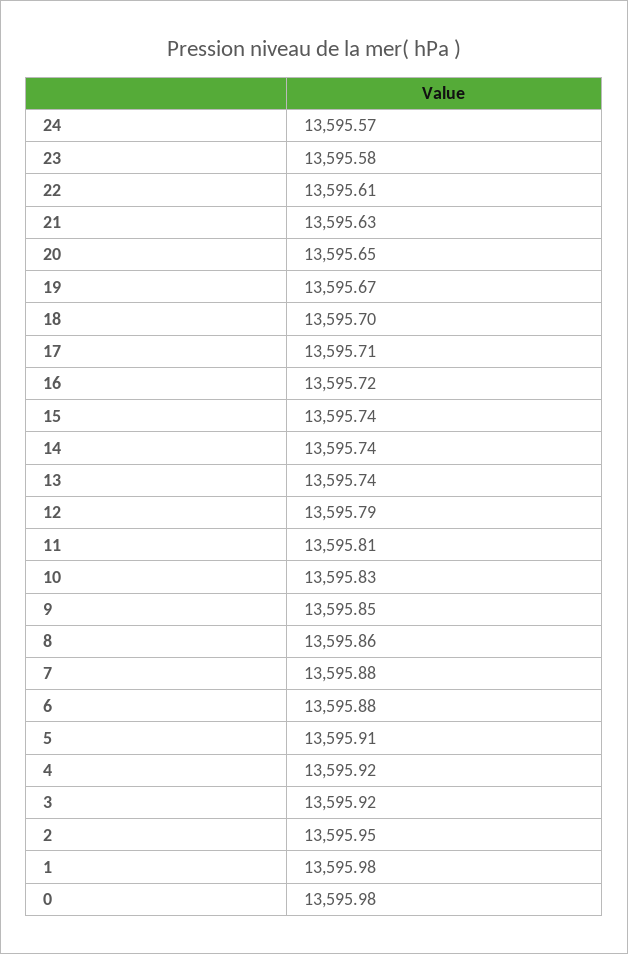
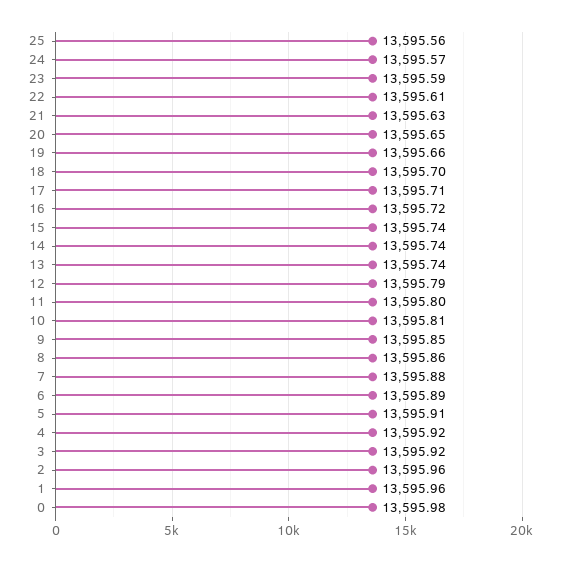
23: 13595.58 -> 13595.59
19: 13595.67 -> 13595.66
11: 13595.81 -> 13595.8
10: 13595.83 -> 13595.81
6: 13595.88 -> 13595.89
2: 13595.95 -> 13595.96
1: 13595.98 -> 13595.96
25: none -> 13595.56

